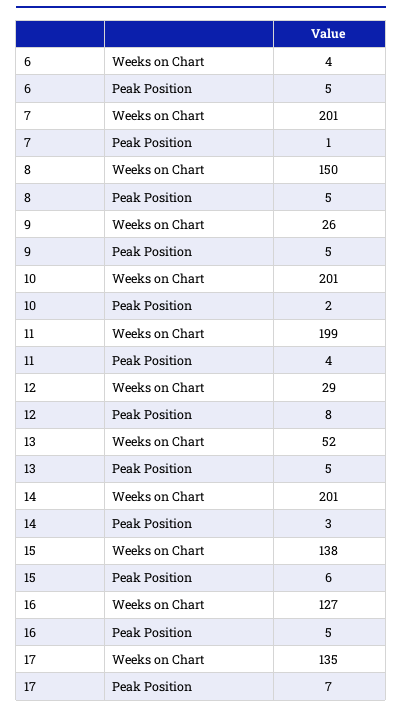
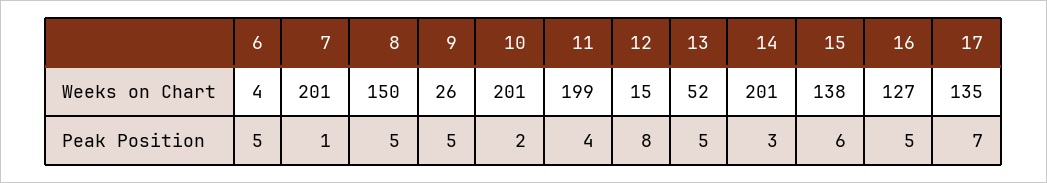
12, Weeks on Chart: 29 -> 15

